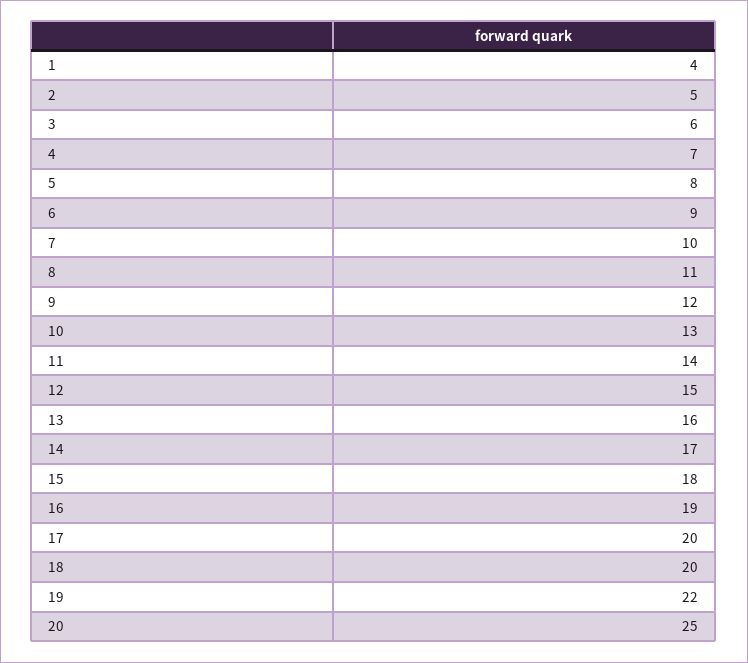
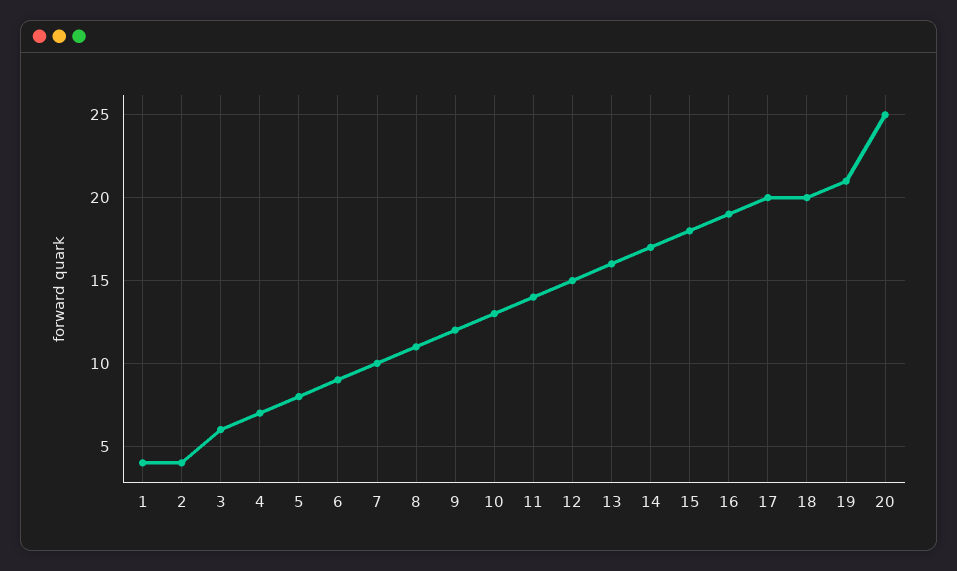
2: 5 -> 4
19: 22 -> 21

